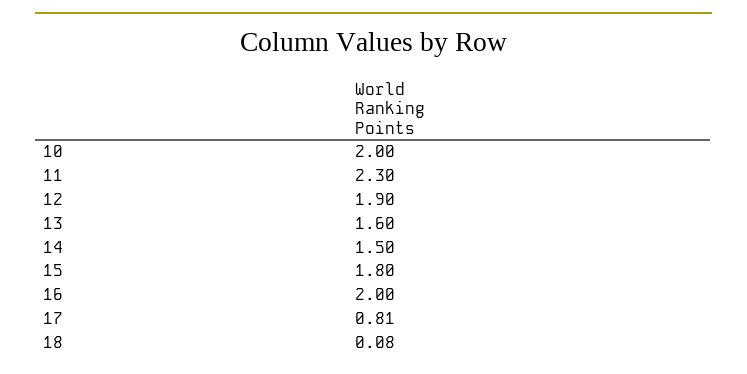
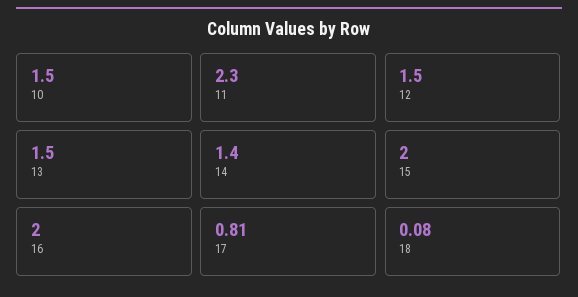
10: 2 -> 1.5
12: 1.9 -> 1.5
13: 1.6 -> 1.5
14: 1.5 -> 1.4
15: 1.8 -> 2

